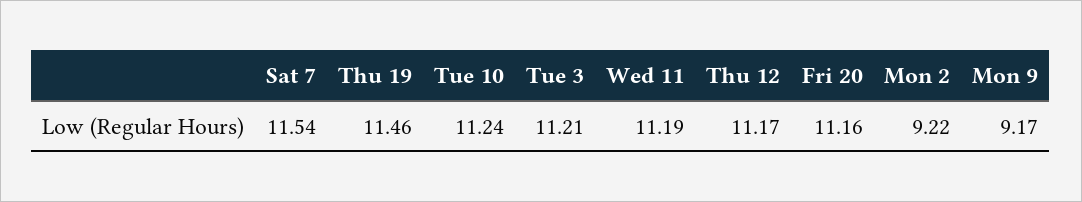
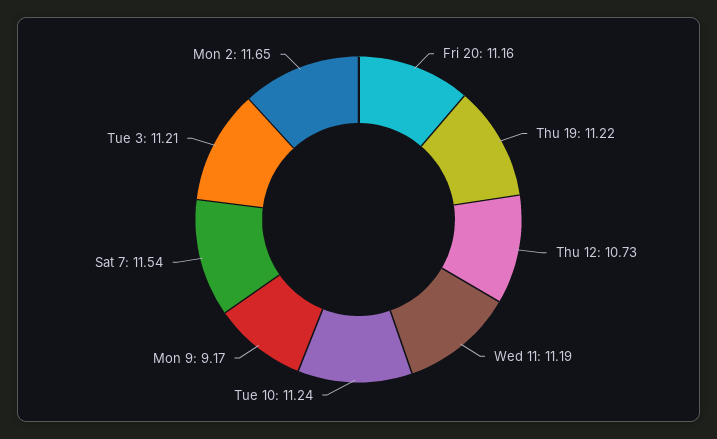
Thu 19: 11.46 -> 11.22
Thu 12: 11.17 -> 10.73
Mon 2: 9.22 -> 11.65

